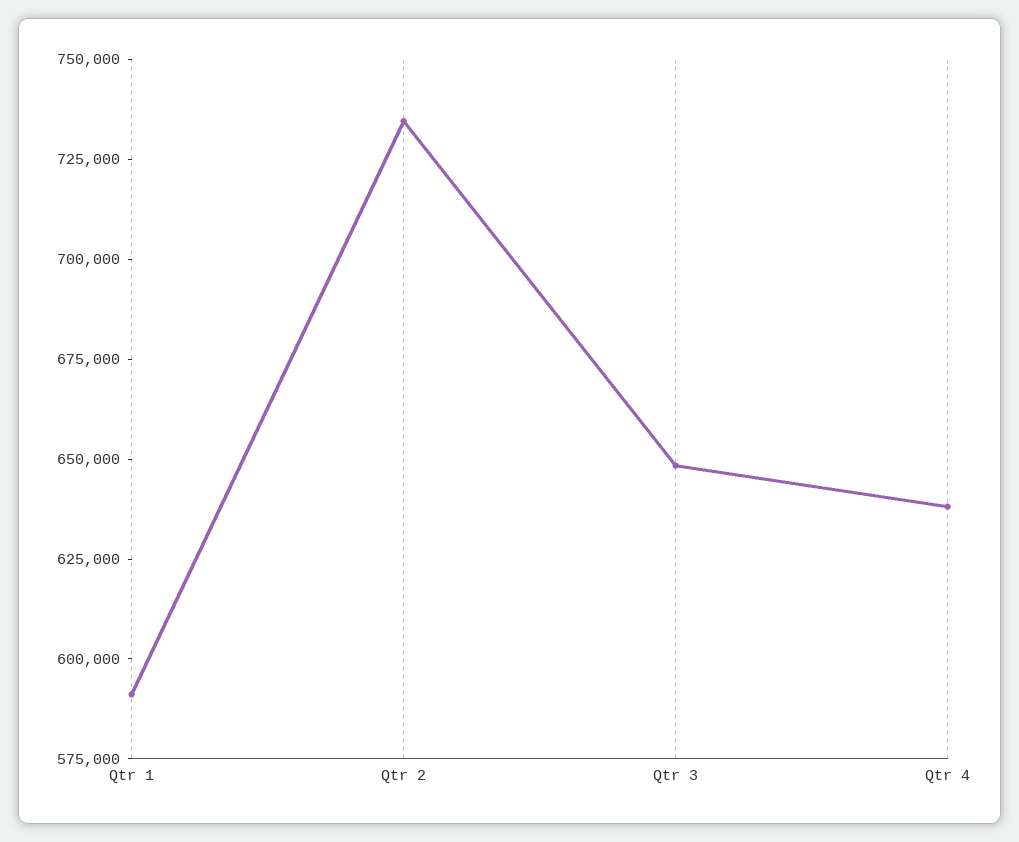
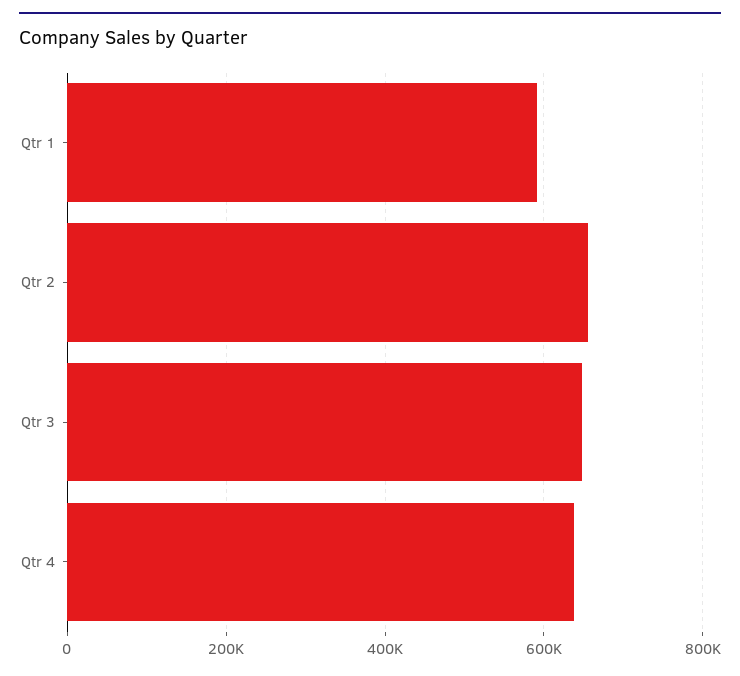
Qtr 2: 735000 -> 660000

